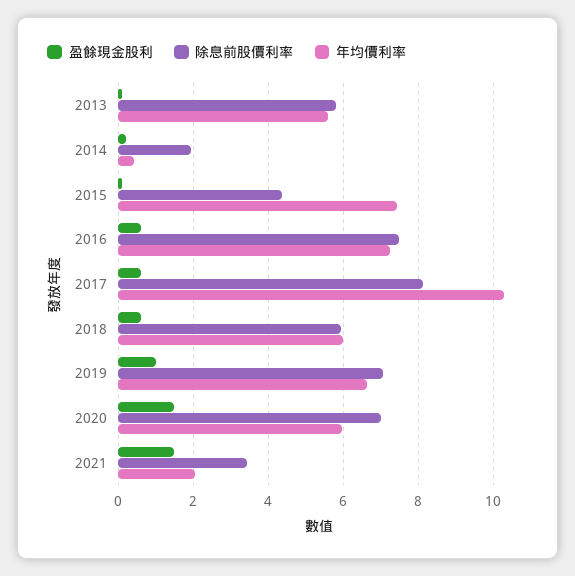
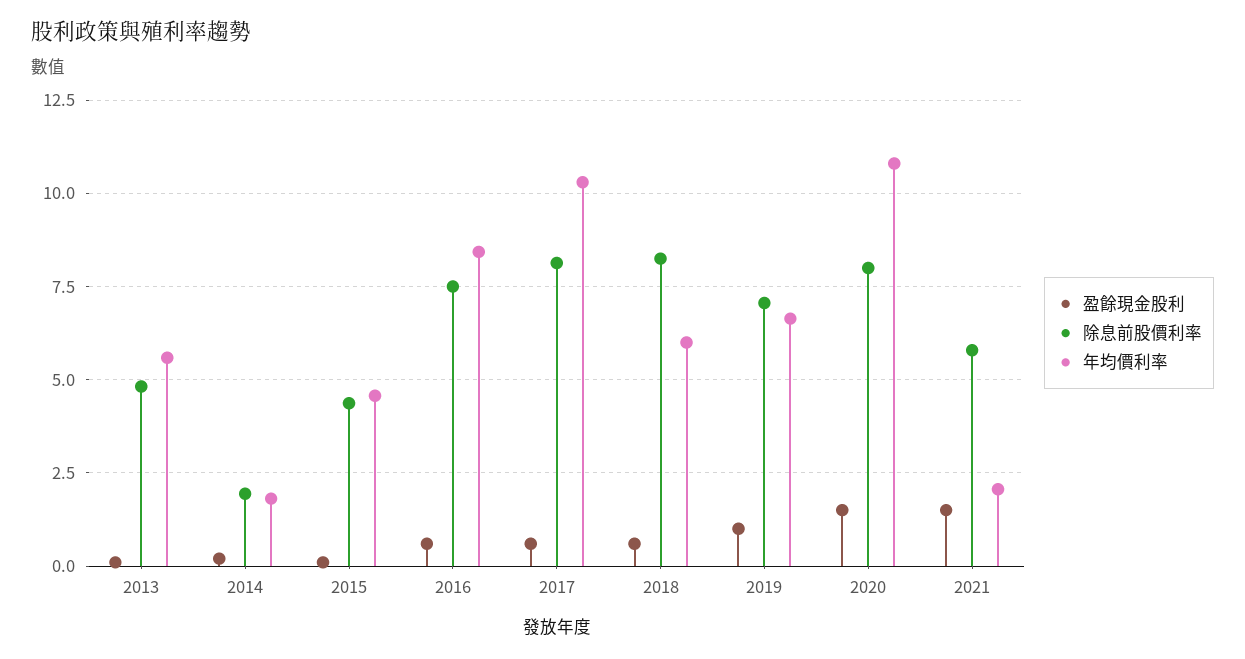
除息前股價利率, 2013: 5.8 -> 4.75
年均價利率, 2014: 0.4 -> 1.75
年均價利率, 2015: 7.4 -> 4.5
年均價利率, 2016: 7.2 -> 8.5
除息前股價利率, 2018: 6 -> 8.25
除息前股價利率, 2020: 7 -> 8
年均價利率, 2020: 6 -> 10.75
除息前股價利率, 2021: 3.4 -> 5.75

